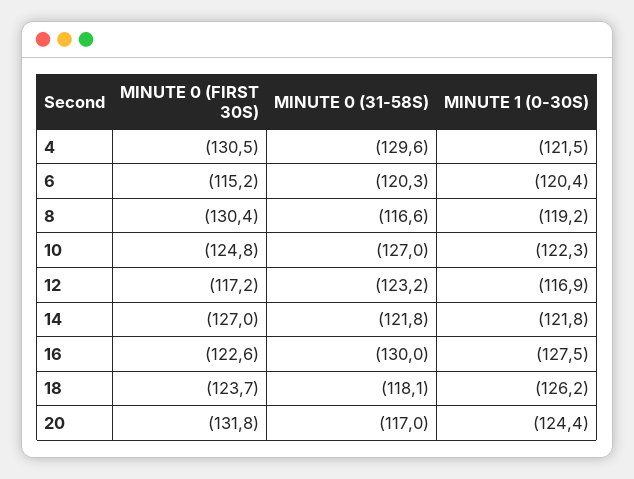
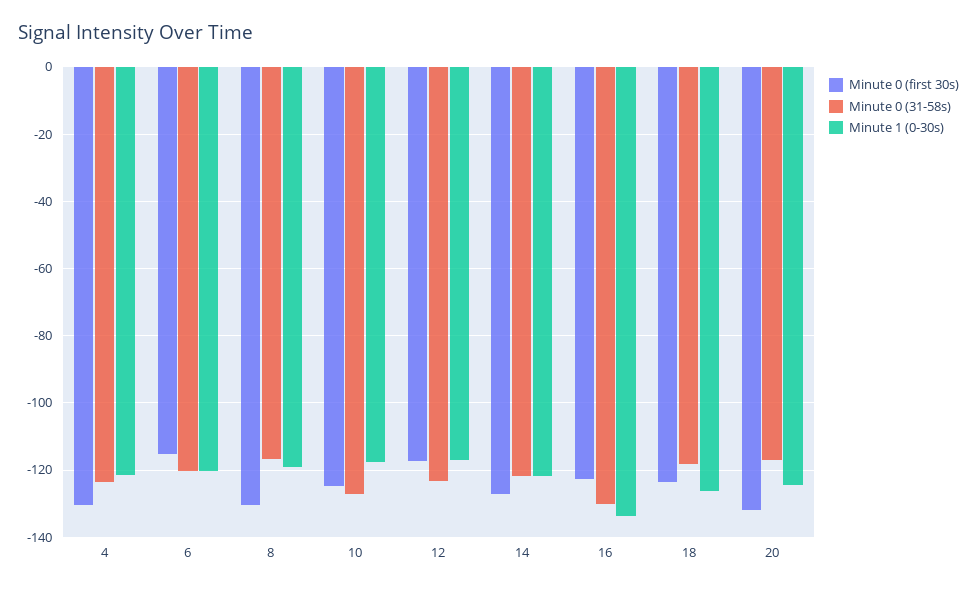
MINUTE 0 (31-58S), 4: -129.6 -> -124
MINUTE 1 (0-30S), 10: -122.3 -> -118
MINUTE 1 (0-30S), 16: -127.5 -> -134

